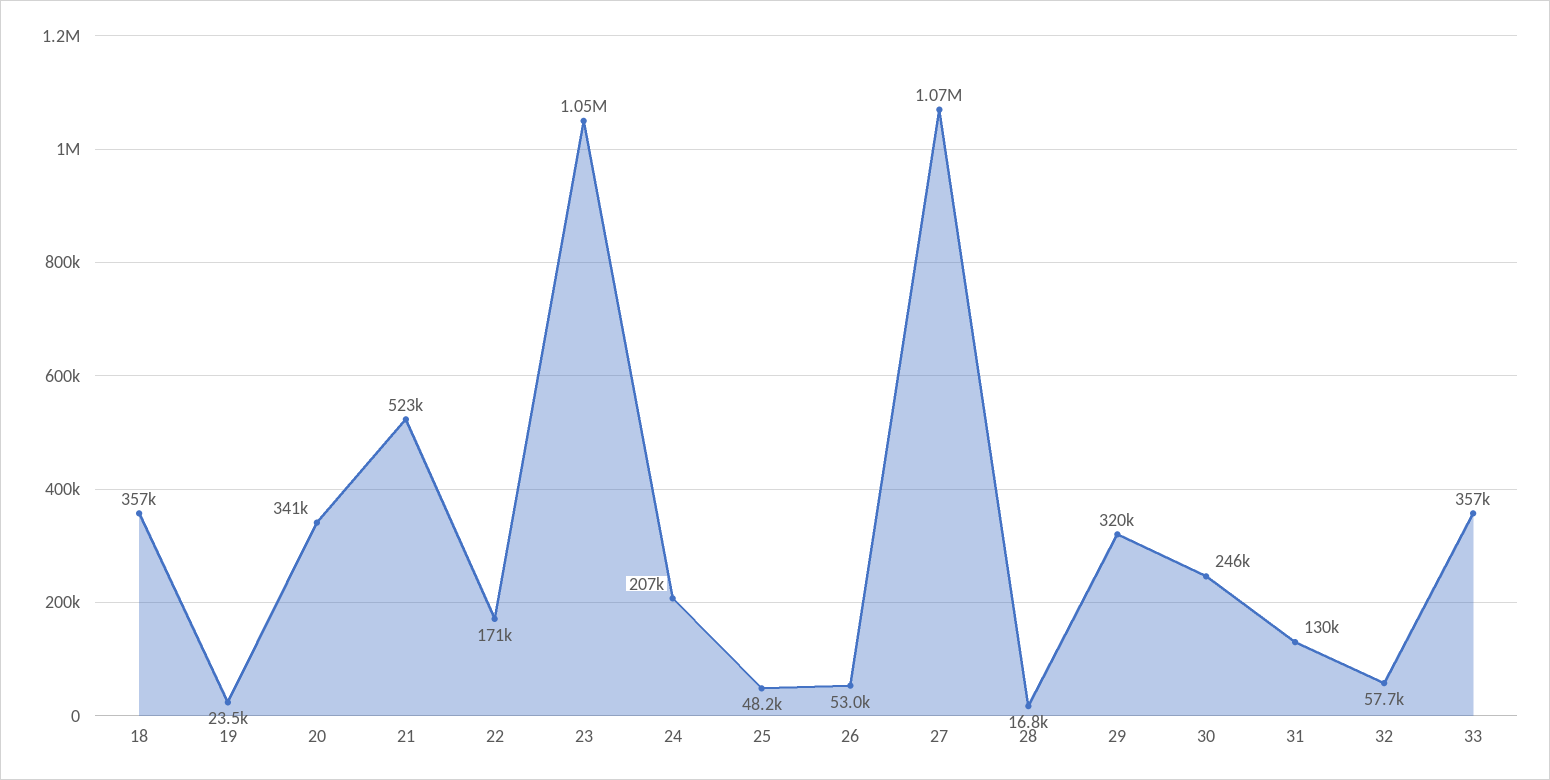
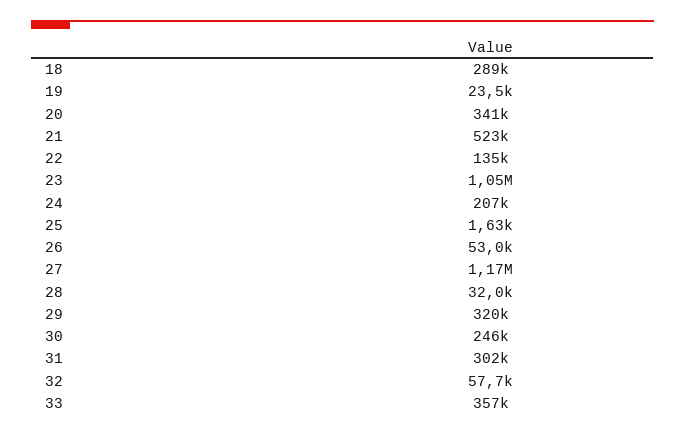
18: 357000 -> 289000
22: 171000 -> 135000
25: 48200 -> 1630
27: 1070000 -> 1170000
28: 16800 -> 32000
31: 130000 -> 302000

